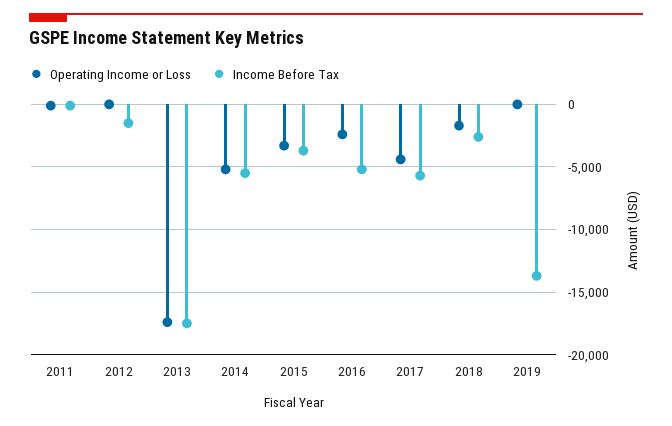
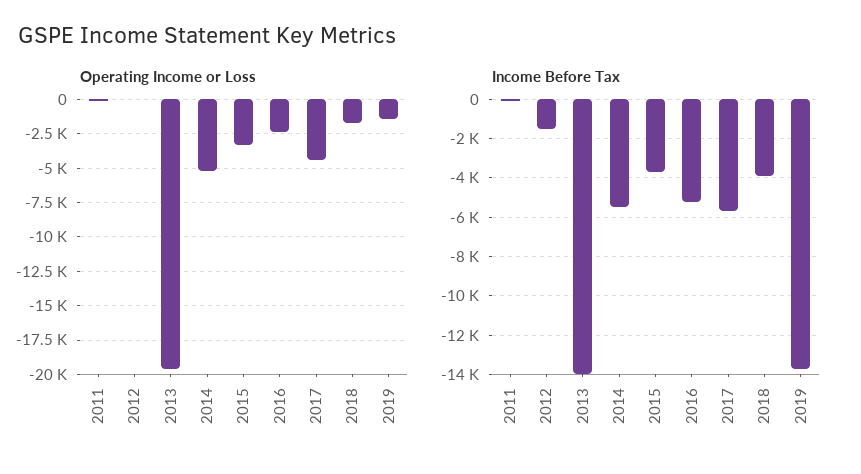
Operating Income or Loss, 2013: -17500 -> -19500
Income Before Tax, 2013: -17500 -> -14000
Income Before Tax, 2018: -2500 -> -4000
Operating Income or Loss, 2019: 0 -> -1500

